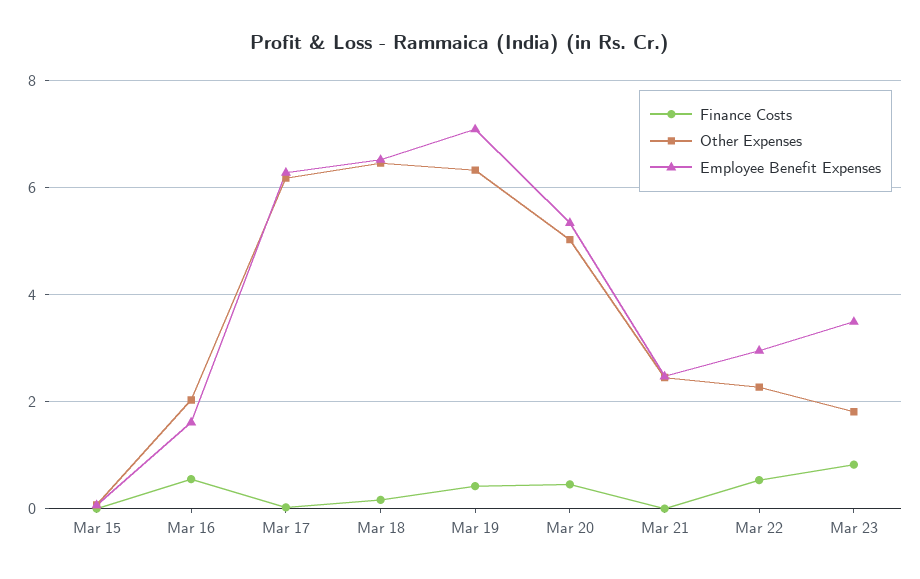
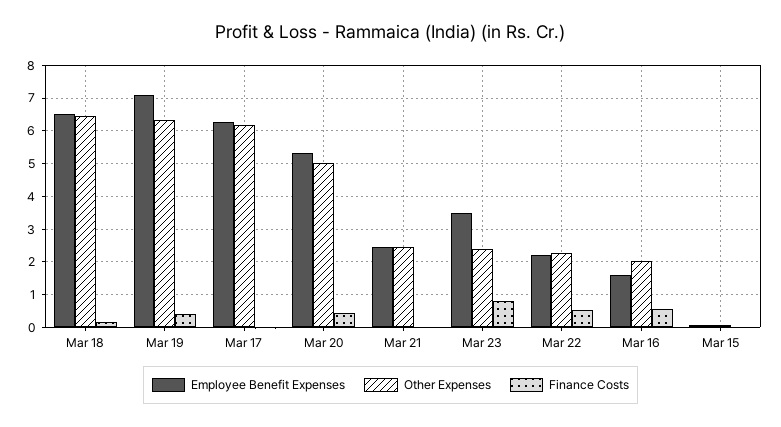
Employee Benefit Expenses, Mar 22: 3 -> 2.2
Other Expenses, Mar 23: 1.8 -> 2.4

